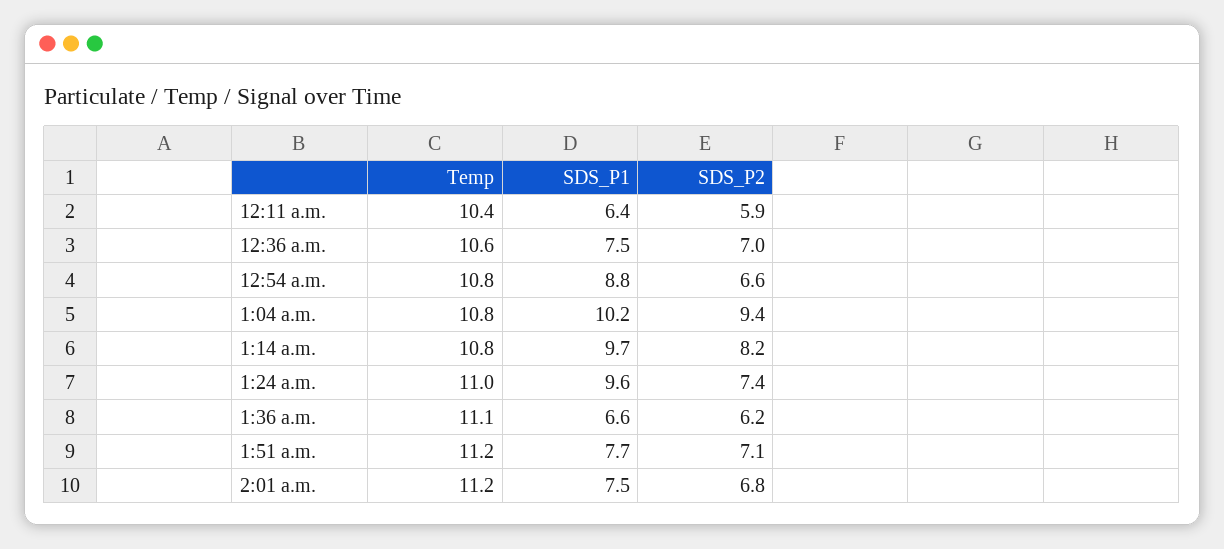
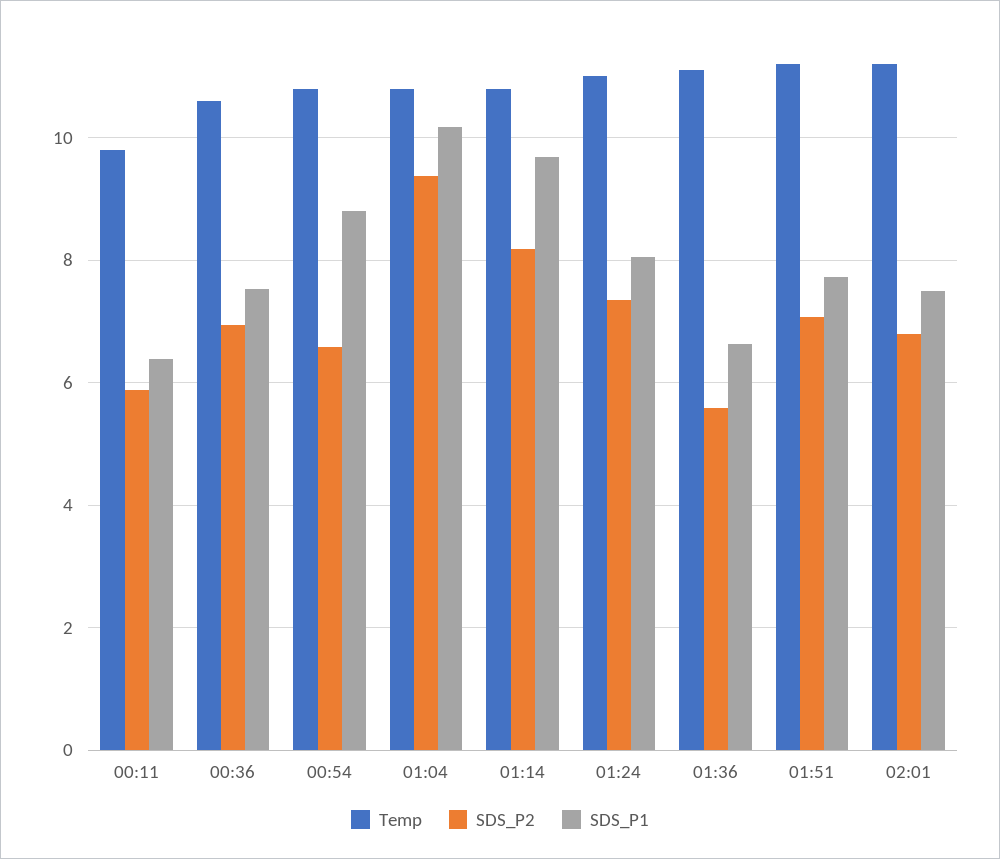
Temp, 12:11 a.m.: 10.4 -> 9.8
SDS_P1, 1:24 a.m.: 9.6 -> 8
SDS_P2, 1:36 a.m.: 6.2 -> 5.6

